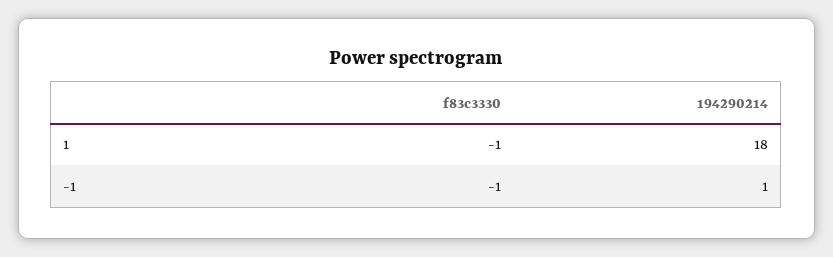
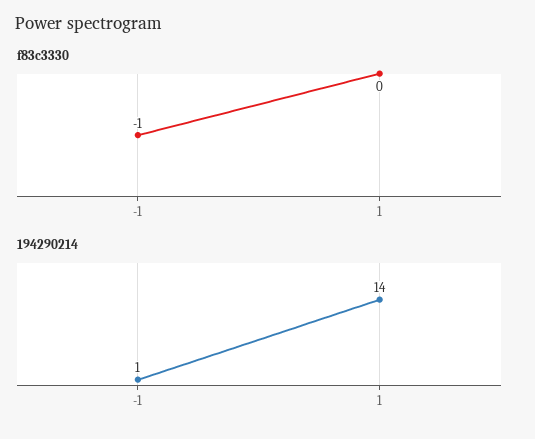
f83c3330, 1: -1 -> 0
194290214, 1: 18 -> 14

